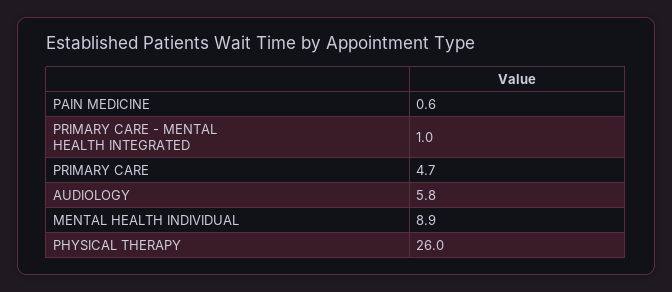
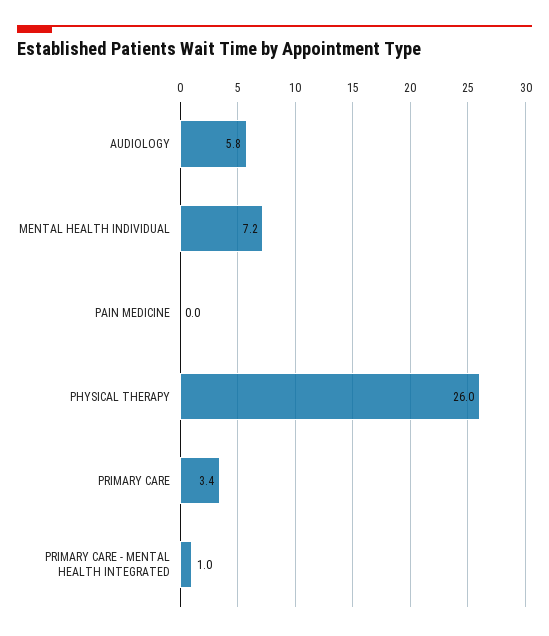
PAIN MEDICINE: 0.6 -> 0
PRIMARY CARE: 4.7 -> 3.4
MENTAL HEALTH INDIVIDUAL: 8.9 -> 7.2

